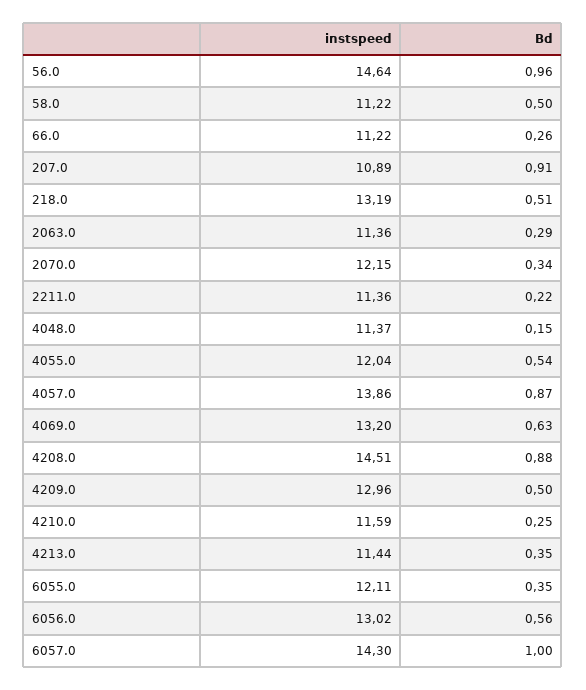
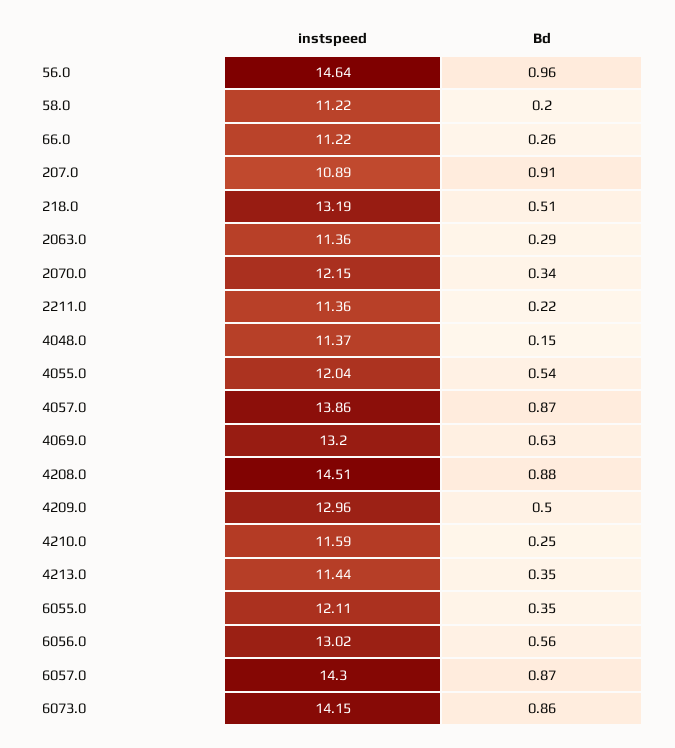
Bd, 58.0: 0.5 -> 0.2
Bd, 6057.0: 1 -> 0.87
instspeed, 6073.0: none -> 14.15
Bd, 6073.0: none -> 0.86

